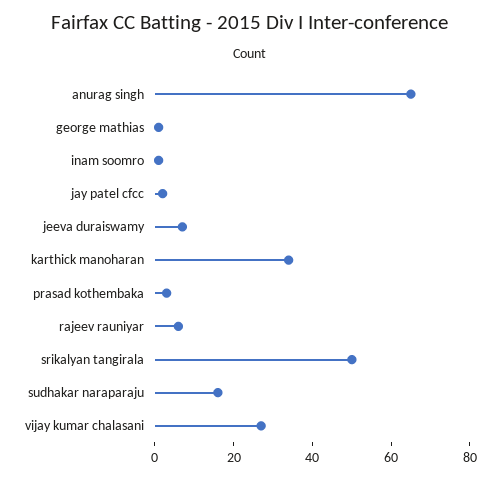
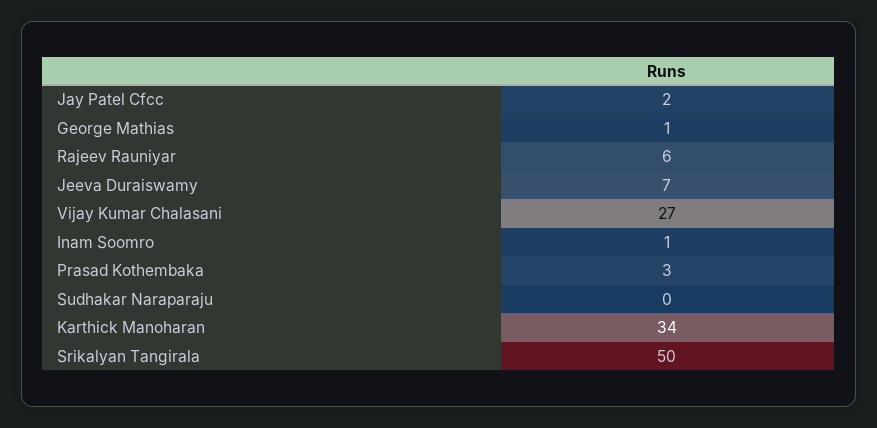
anurag singh: 65 -> none
sudhakar naraparaju: 15 -> 0

